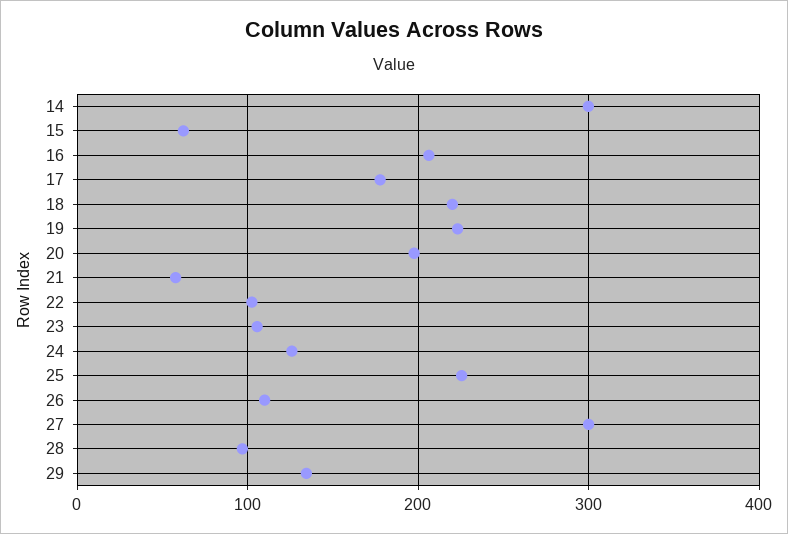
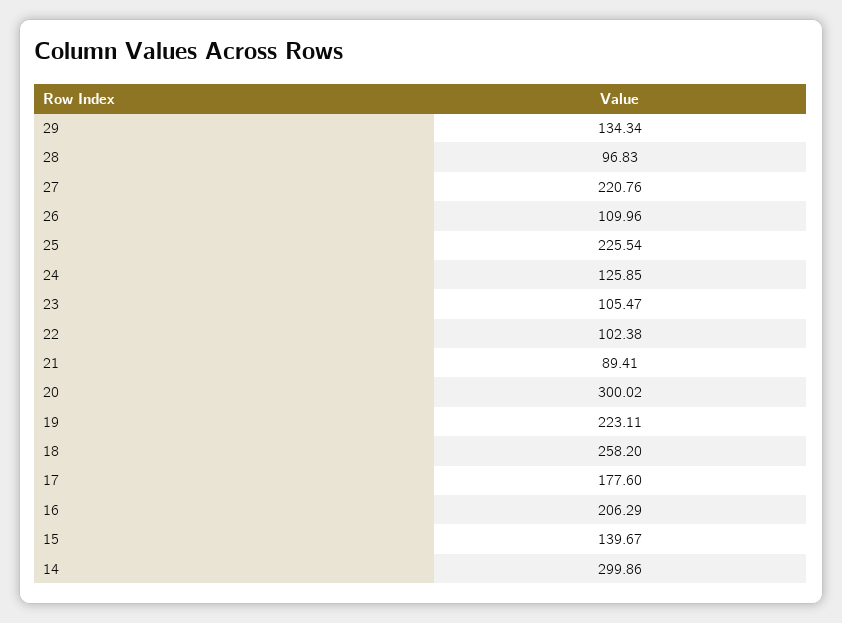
15: 60 -> 139.67
18: 220 -> 258.2
20: 200 -> 300.02
21: 60 -> 89.41
27: 300 -> 220.76

